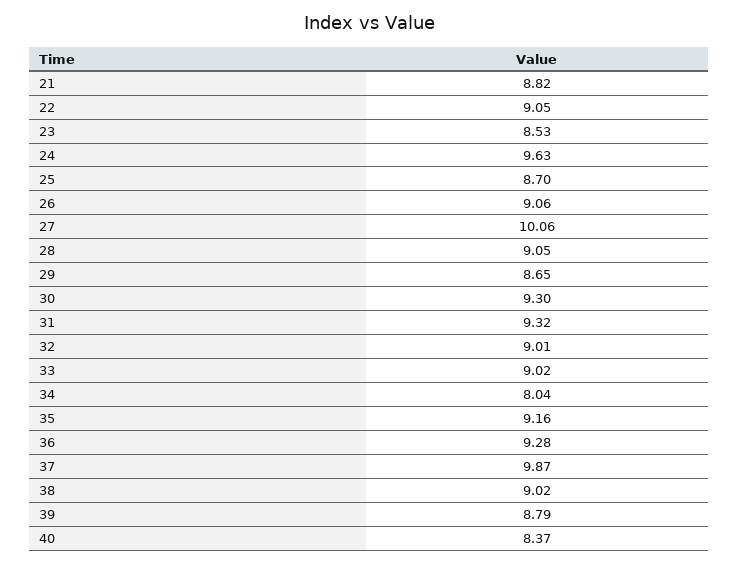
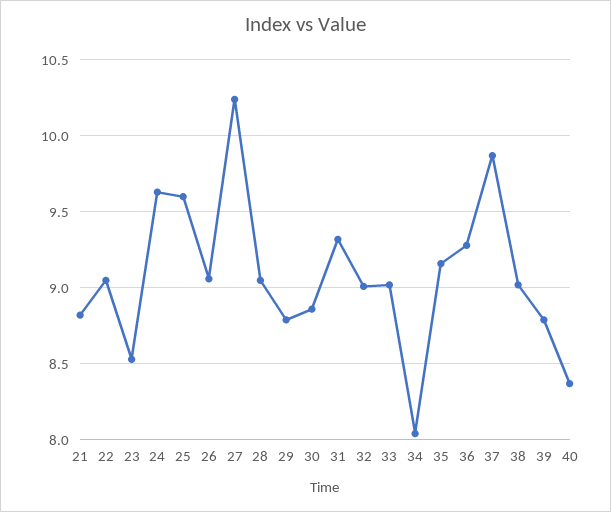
25: 8.7 -> 9.6
27: 10.06 -> 10.25
29: 8.65 -> 8.8
30: 9.3 -> 8.85

